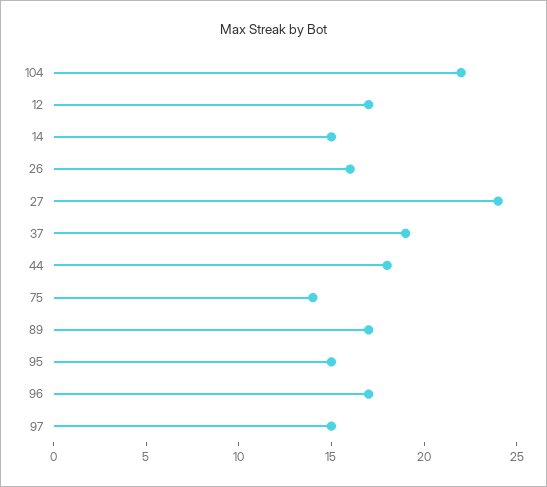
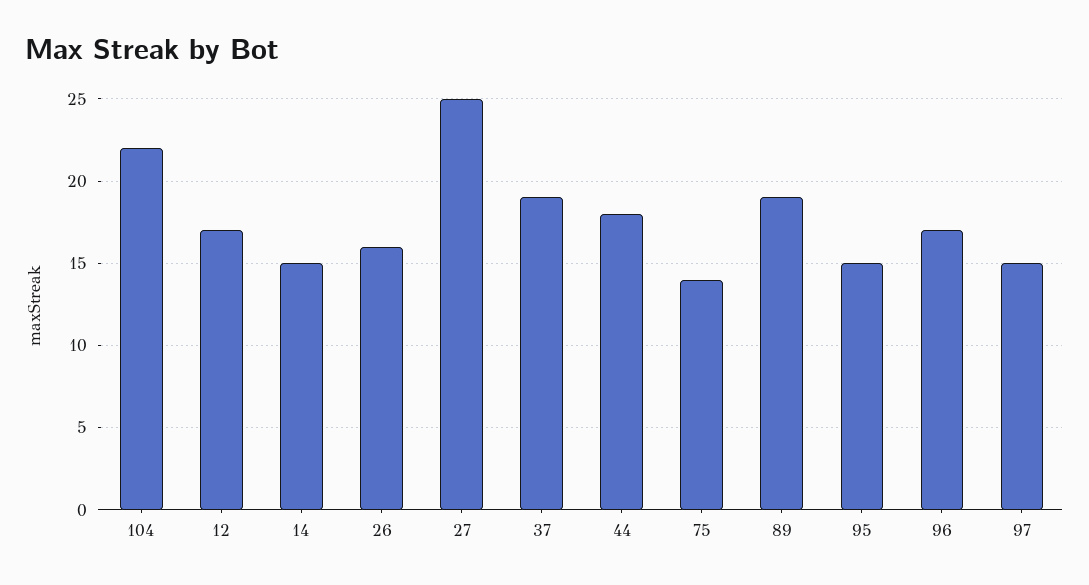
27: 24 -> 25
89: 17 -> 19

